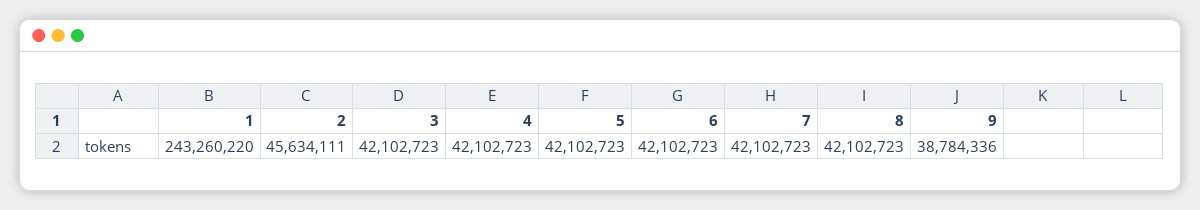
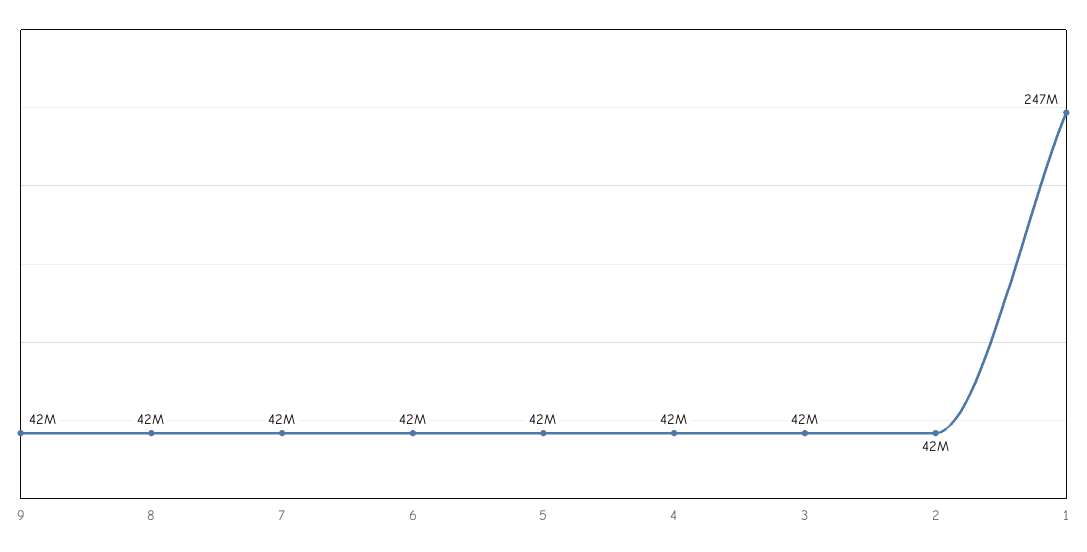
1: 243260220 -> 247000000
2: 45634111 -> 42000000
9: 38784336 -> 42000000

